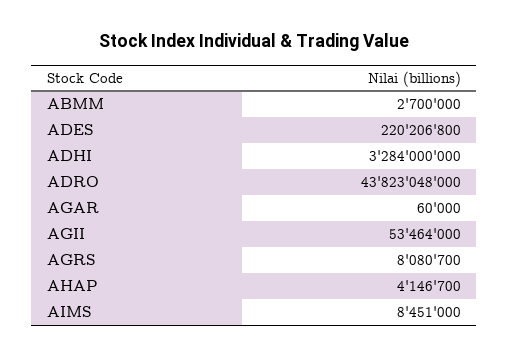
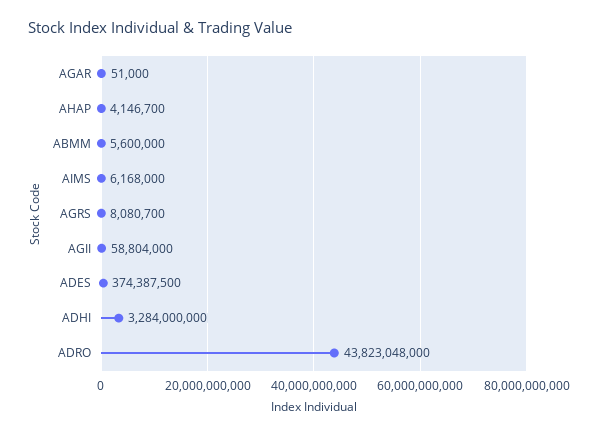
ABMM: 2700000 -> 5600000
ADES: 220206800 -> 374387500
AGAR: 60000 -> 51000
AGII: 53464000 -> 58804000
AIMS: 8451000 -> 6168000

